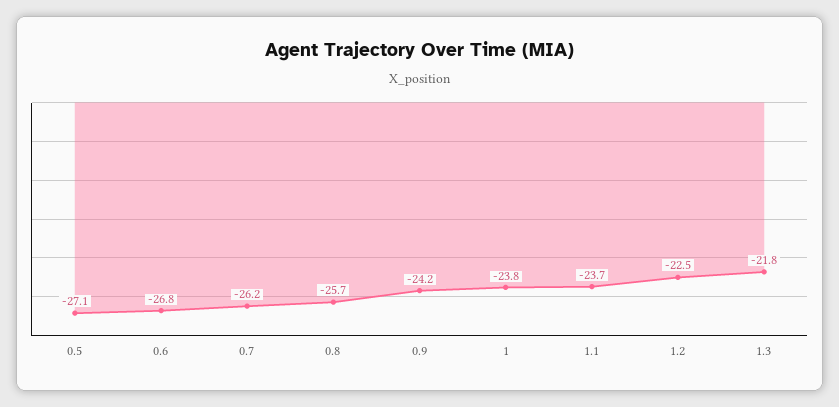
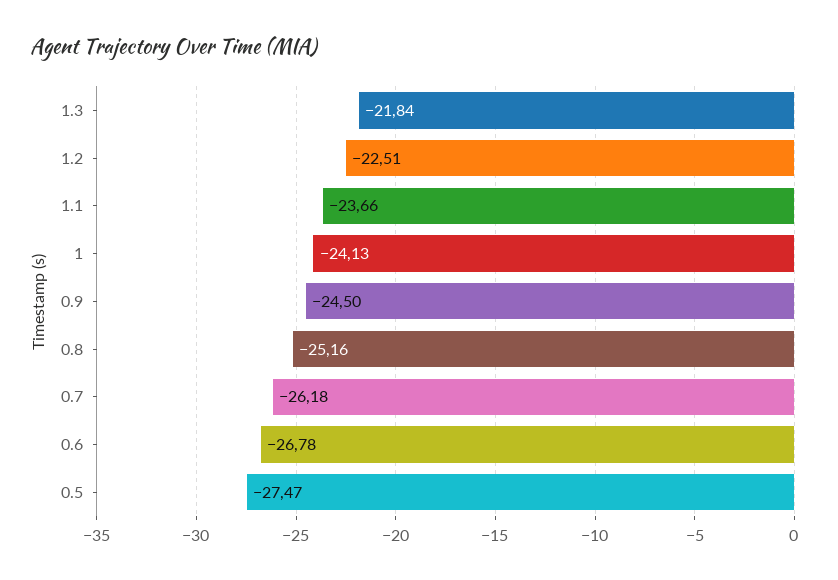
0.5: -27.1 -> -27.47
0.8: -25.7 -> -25.16
0.9: -24.2 -> -24.5
1: -23.8 -> -24.13

